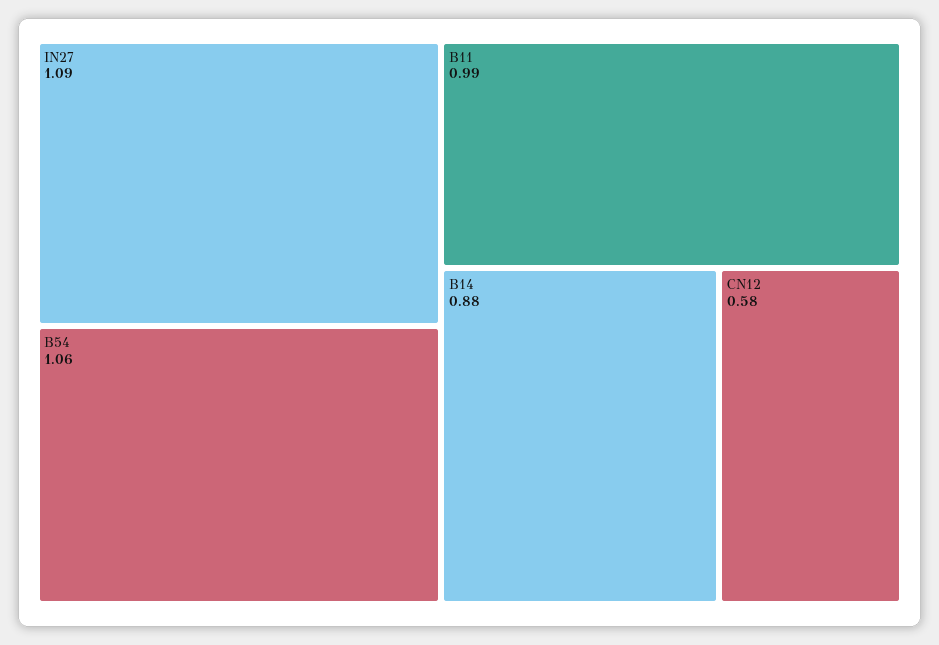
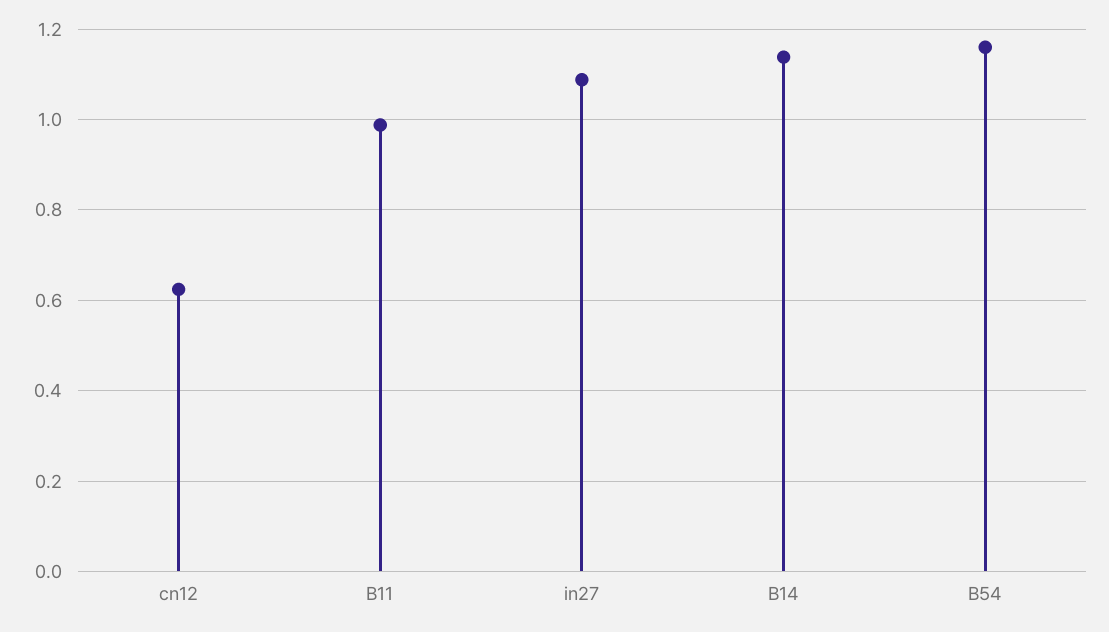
B54: 1.06 -> 1.16
B14: 0.88 -> 1.14
CN12: 0.58 -> 0.62

